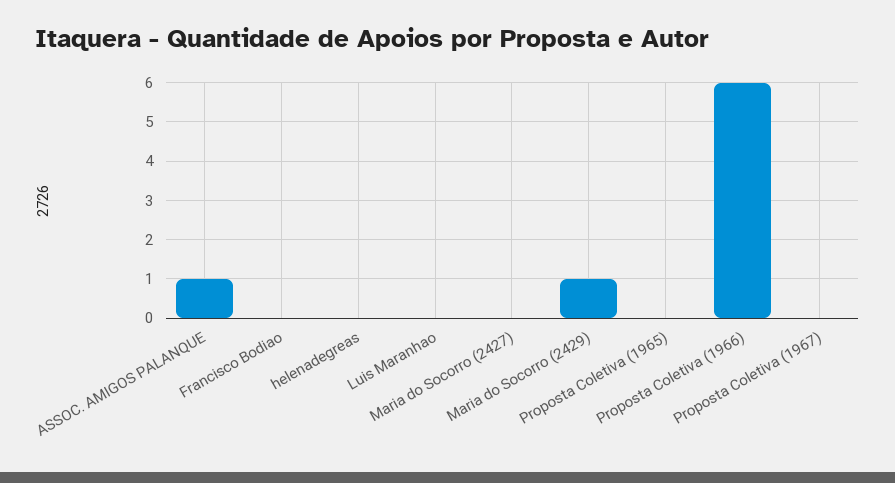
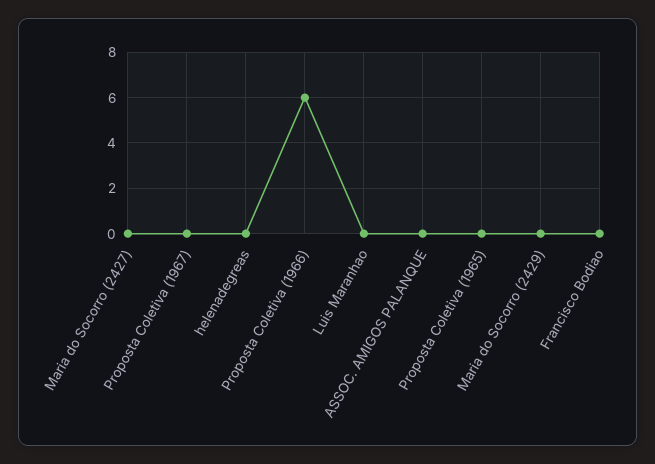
ASSOC. AMIGOS PALANQUE: 1 -> 0
Maria do Socorro (2429): 1 -> 0

